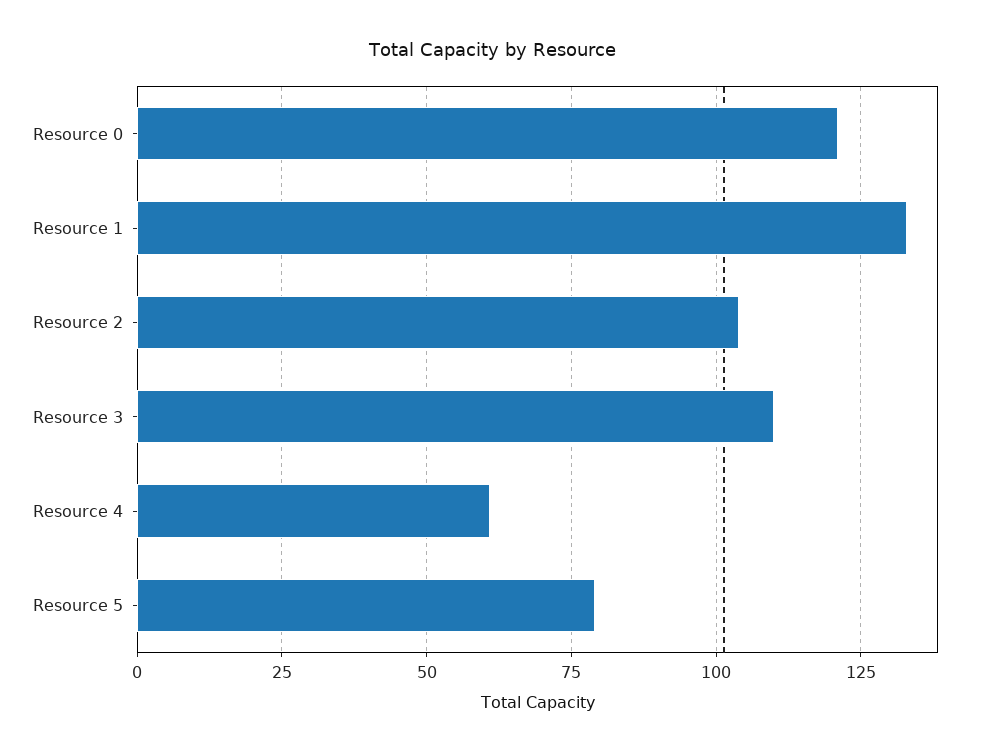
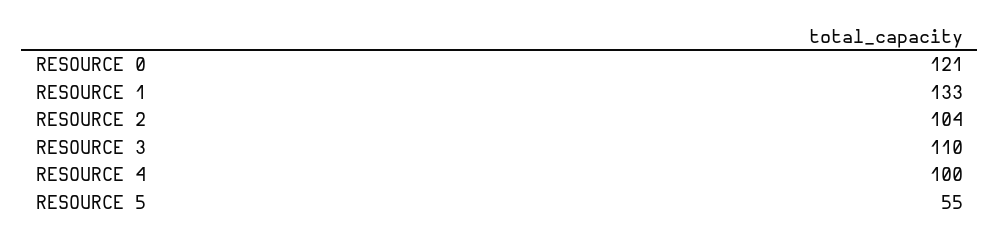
Resource 4: 60 -> 100
Resource 5: 80 -> 55

